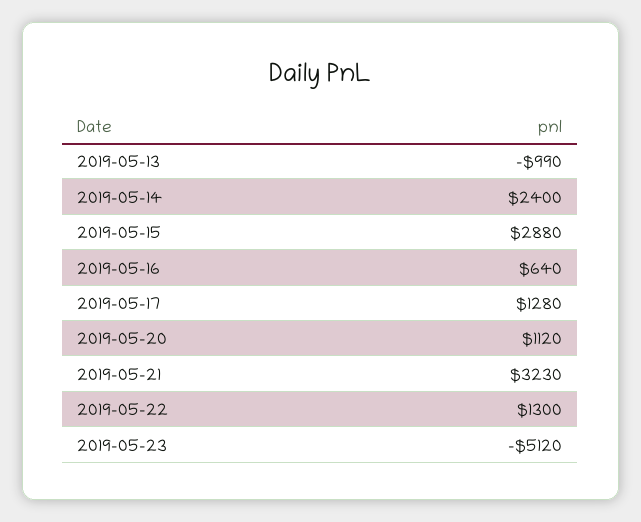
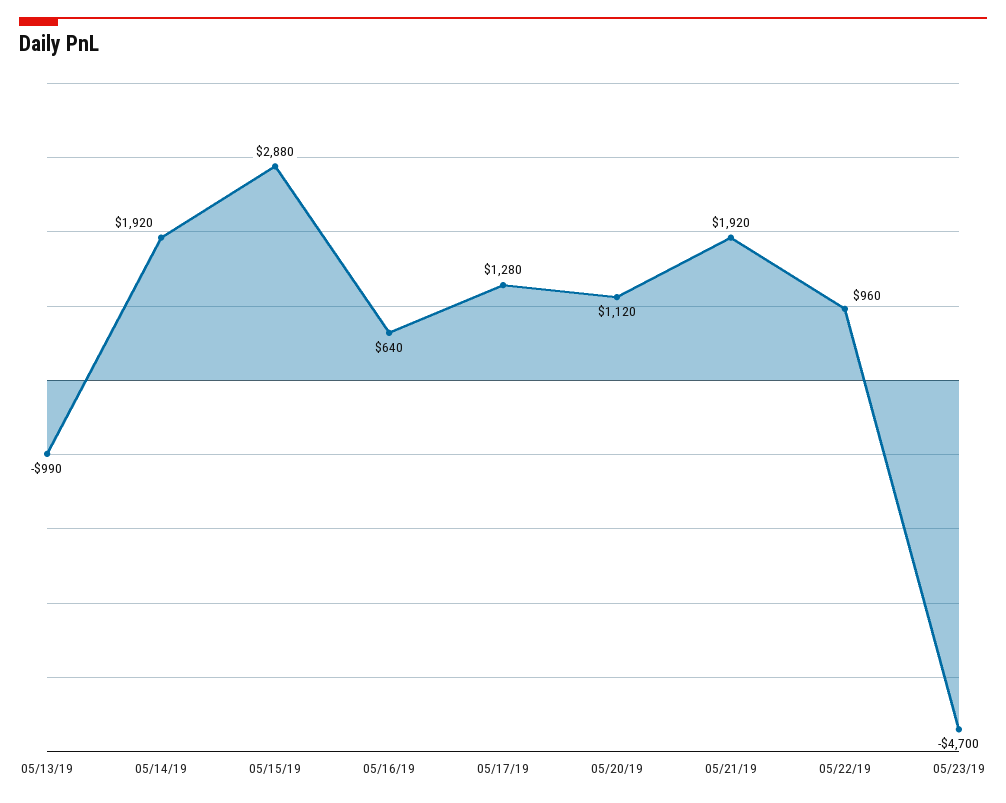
2019-05-14: 2400 -> 1920
2019-05-21: 3230 -> 1920
2019-05-22: 1300 -> 960
2019-05-23: -5120 -> -4700

